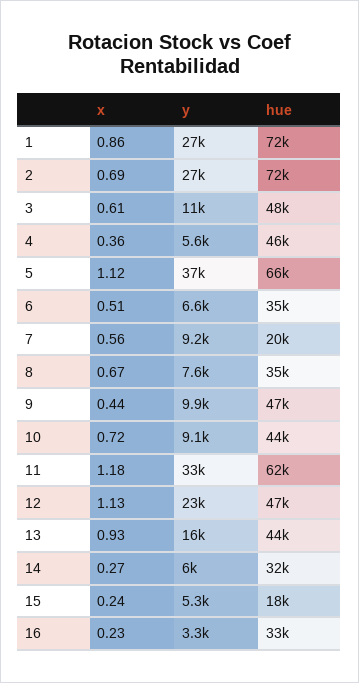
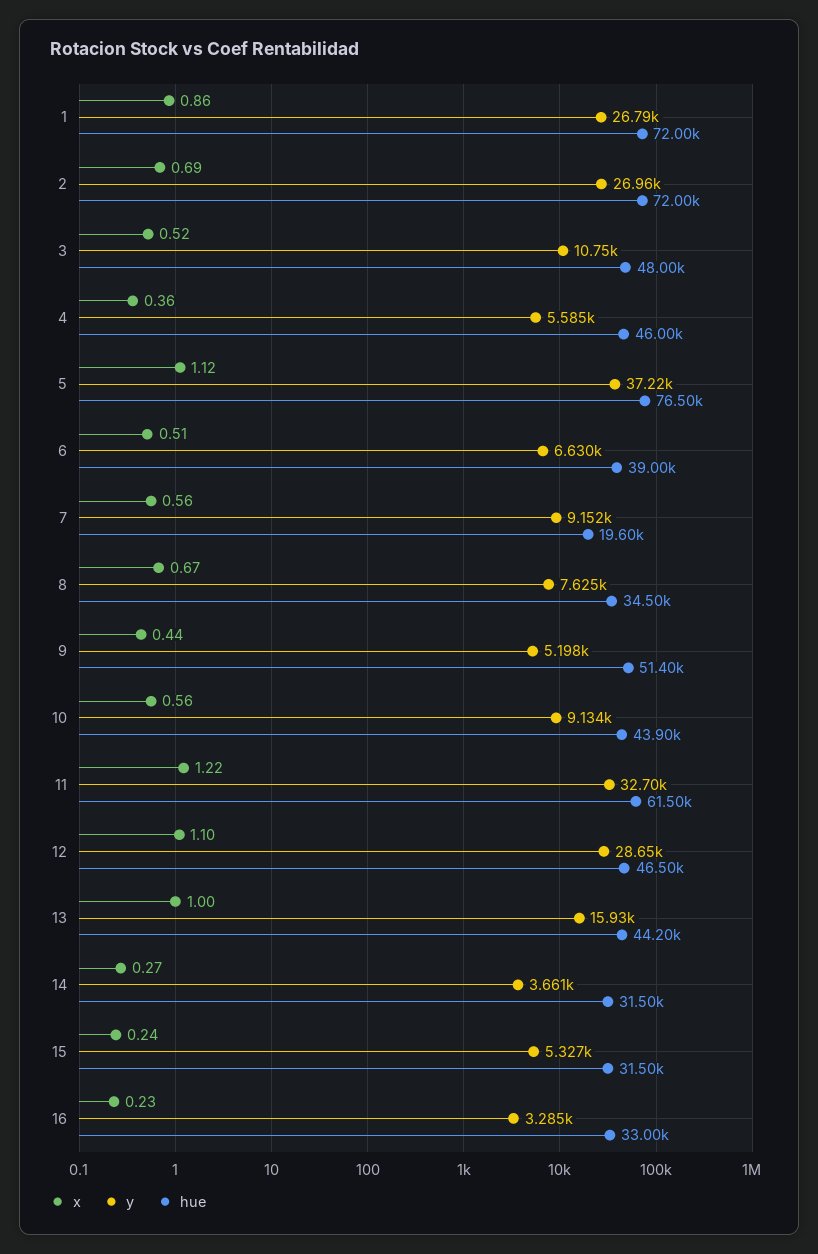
x, 3: 0.61 -> 0.52
hue, 5: 66000 -> 76500
hue, 6: 35000 -> 39000
y, 9: 9900 -> 5198
hue, 9: 47000 -> 51400
x, 10: 0.72 -> 0.56
x, 11: 1.18 -> 1.22
x, 12: 1.13 -> 1.1
y, 12: 23000 -> 28650
x, 13: 0.93 -> 1
y, 14: 6000 -> 3661
hue, 15: 18000 -> 31500

